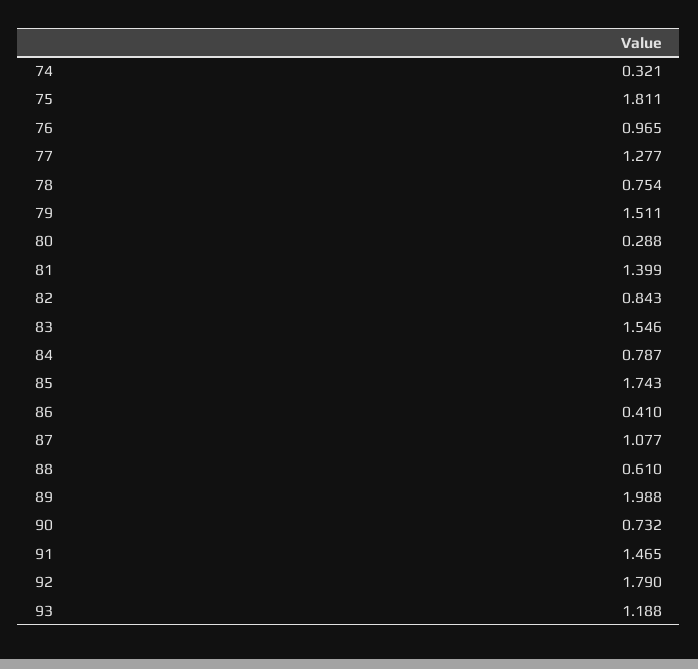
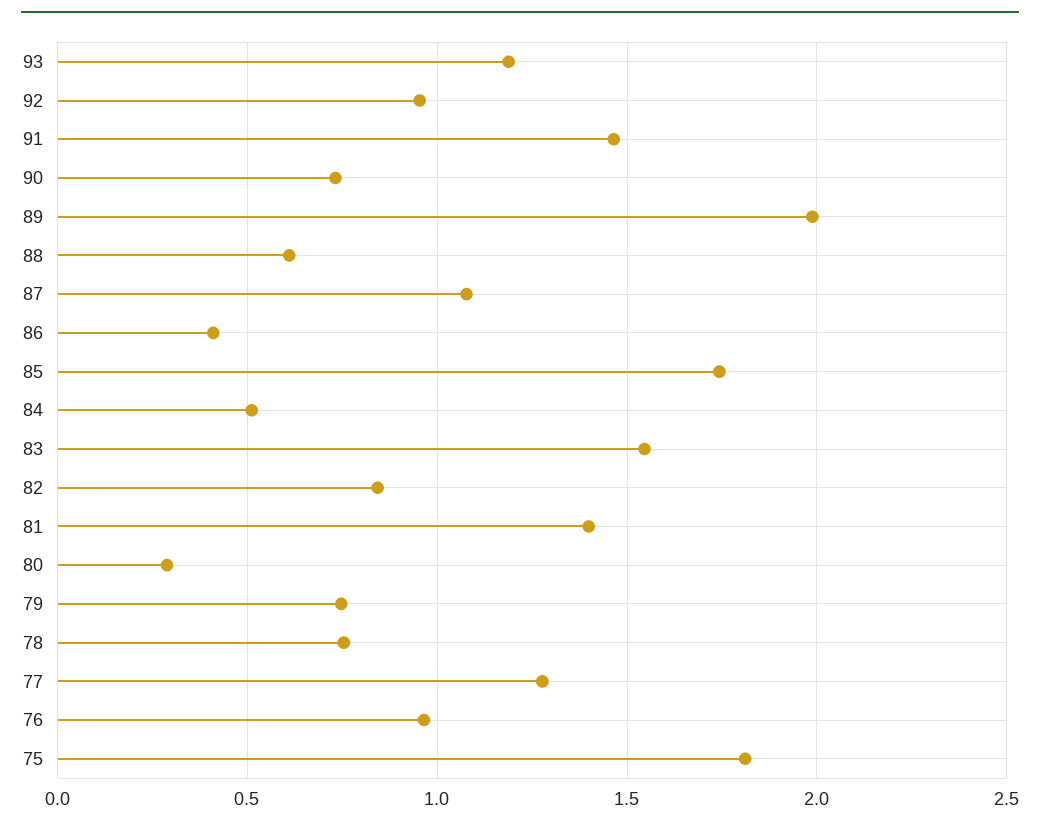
74: 0.321 -> none
79: 1.511 -> 0.75
84: 0.787 -> 0.5
92: 1.79 -> 0.95

